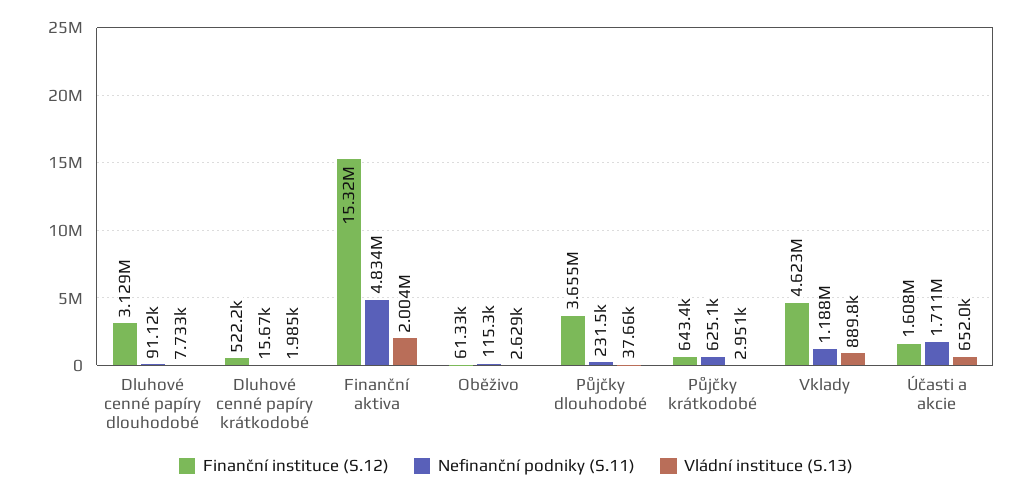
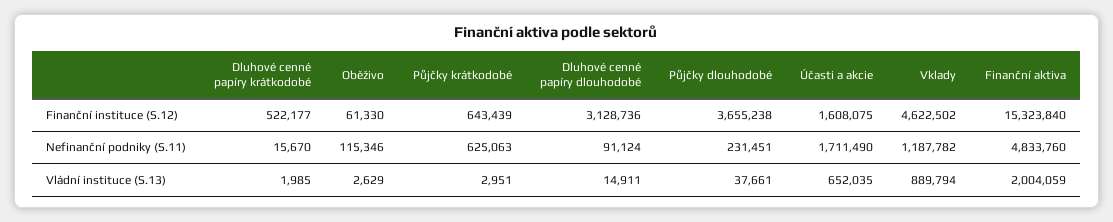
Vládní instituce (S.13), Dluhové cenné papíry dlouhodobé: 7733 -> 14911

